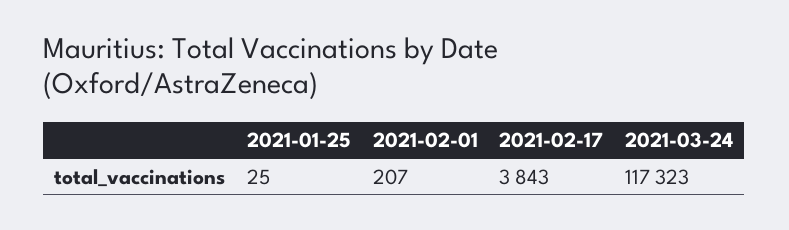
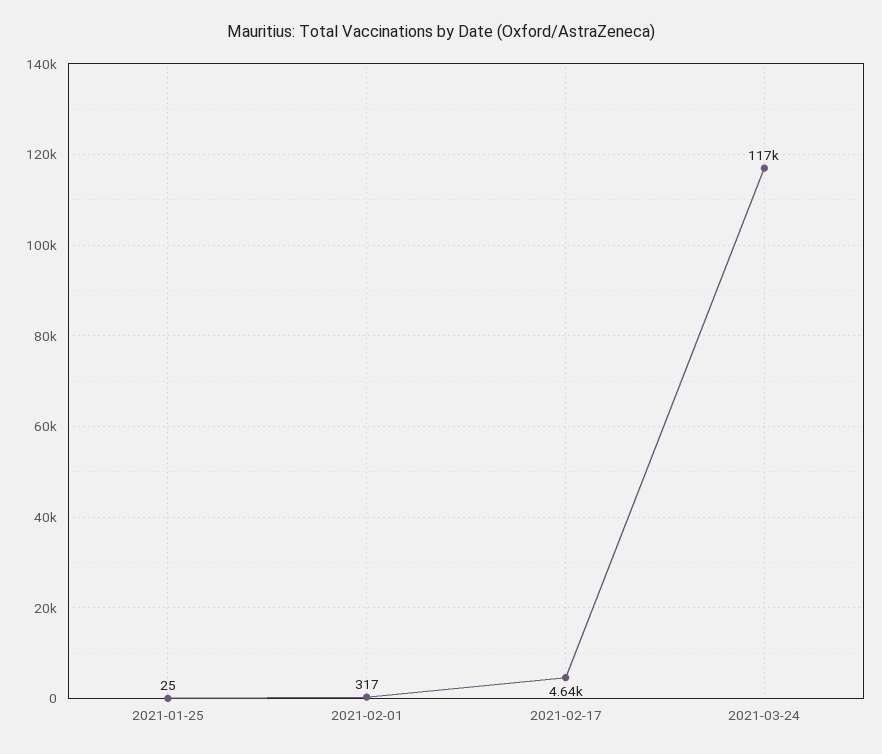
2021-02-01: 207 -> 317
2021-02-17: 3843 -> 4640

